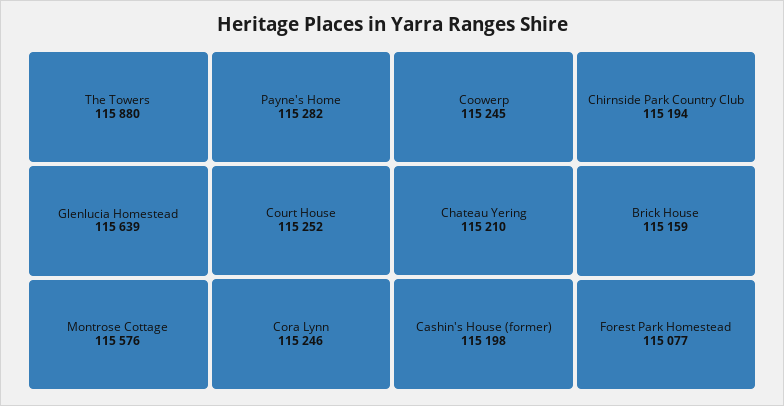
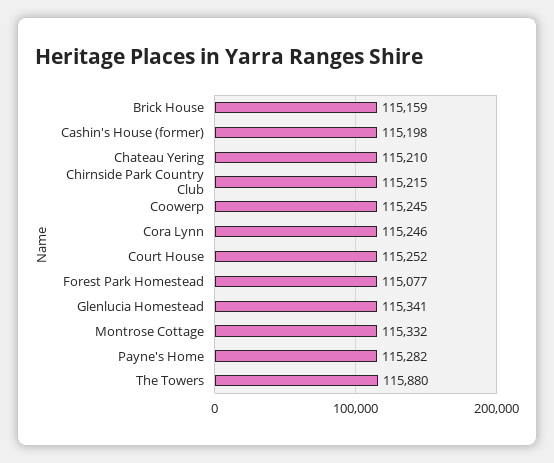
Glenlucia Homestead: 115639 -> 115341
Montrose Cottage: 115576 -> 115332
Chirnside Park Country Club: 115194 -> 115215

